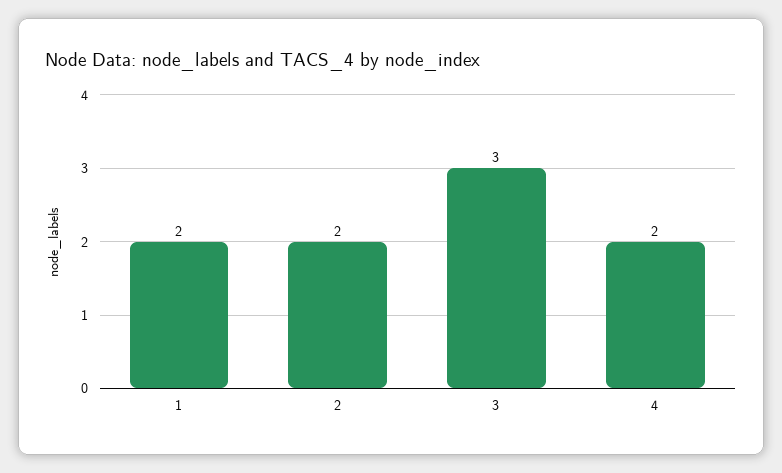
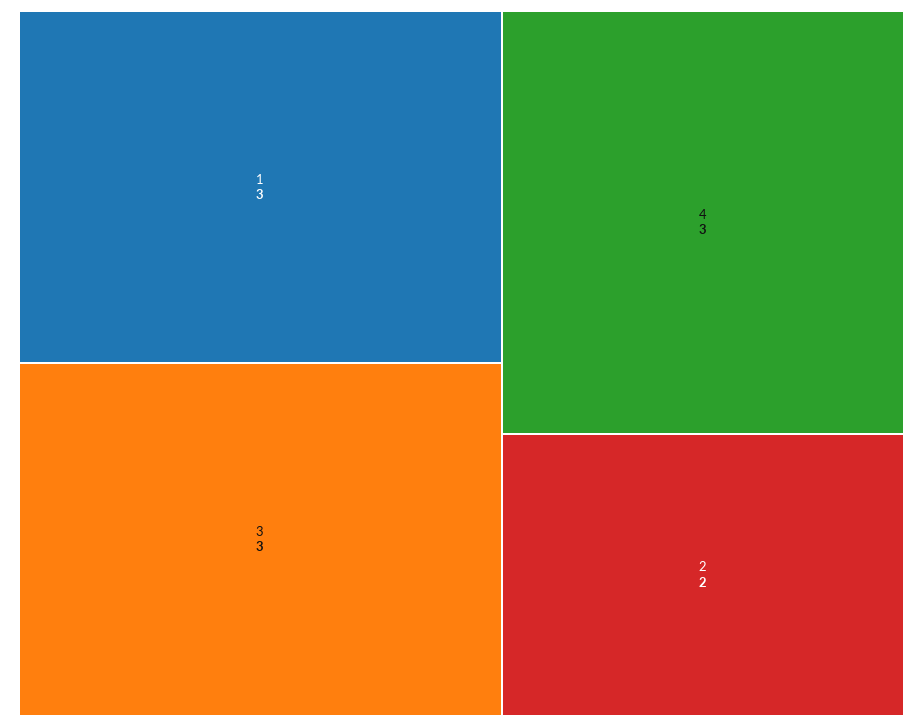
1: 2 -> 3
4: 2 -> 3

